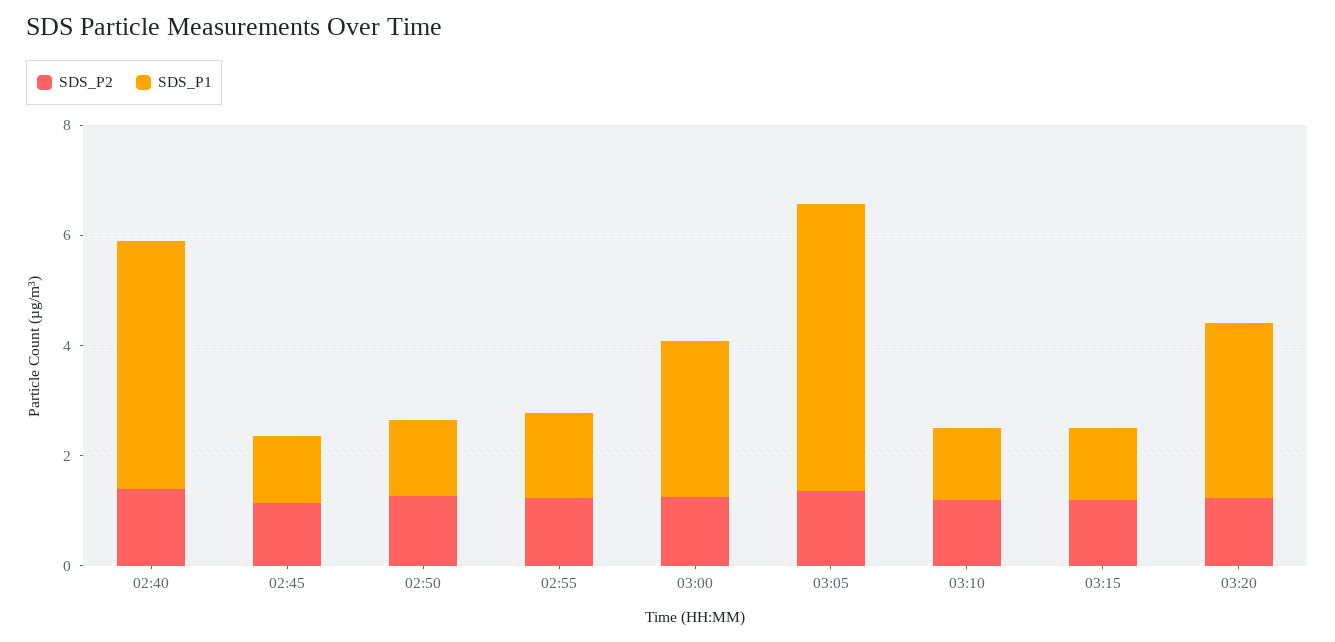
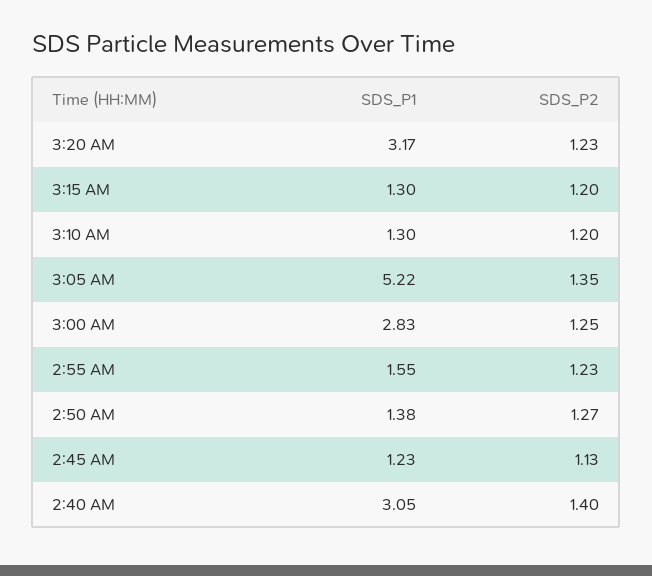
SDS_P1, 02:40: 4.5 -> 3.05

